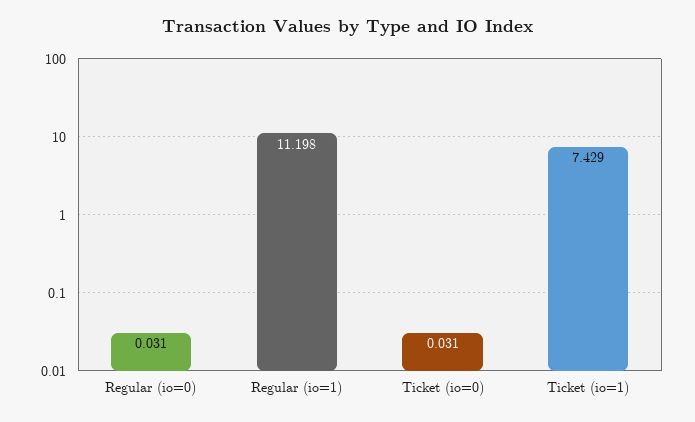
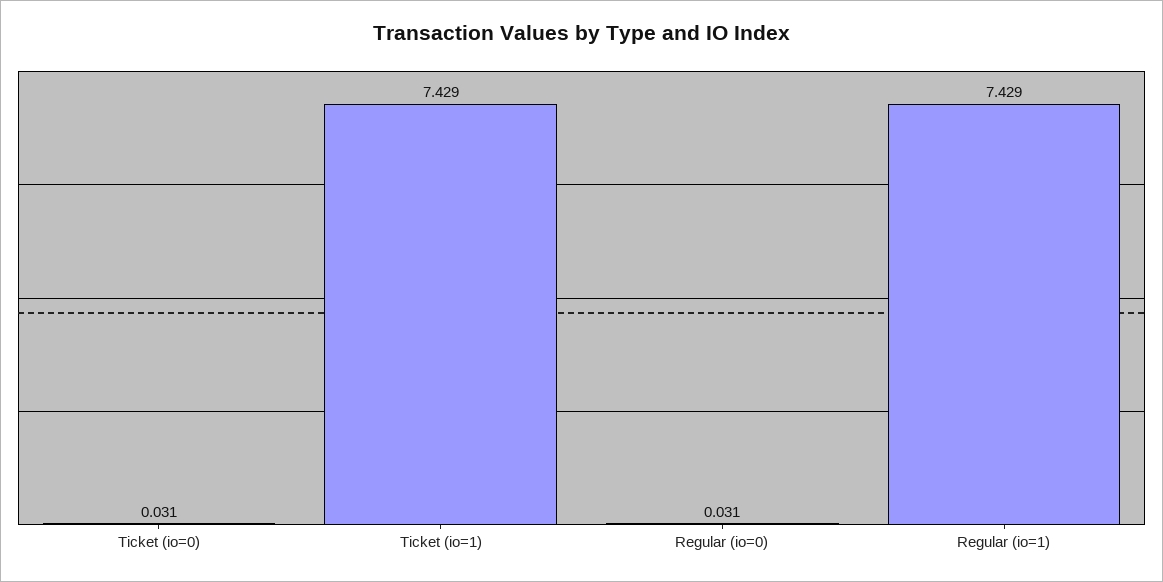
Regular (io=1): 11.198 -> 7.429

